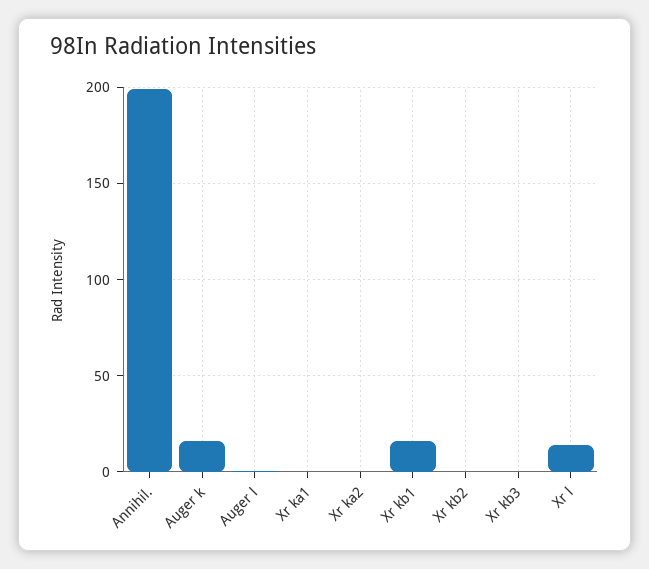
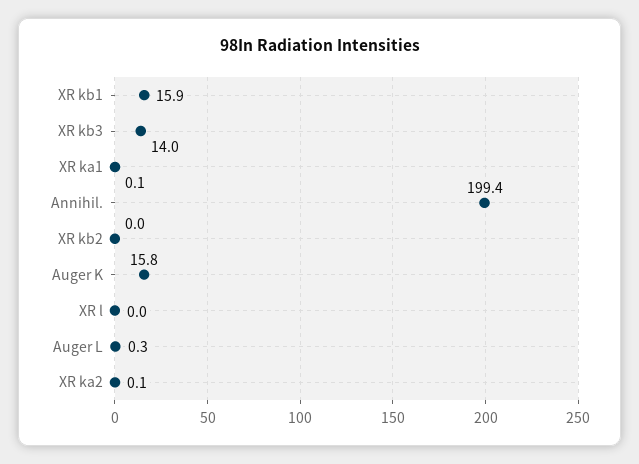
Xr kb3: 0 -> 14
Xr l: 15 -> 0

